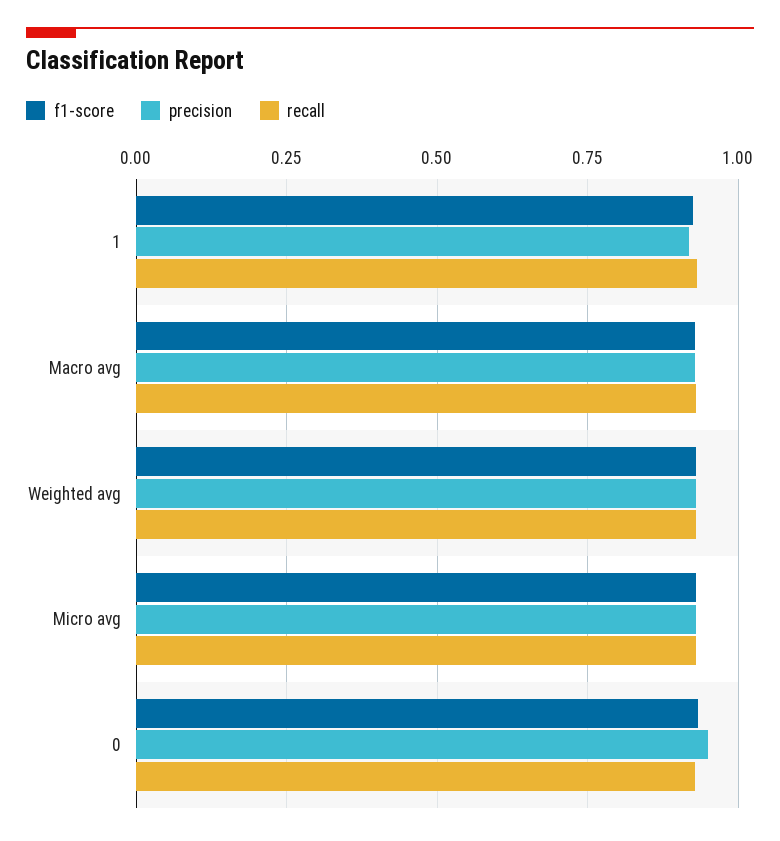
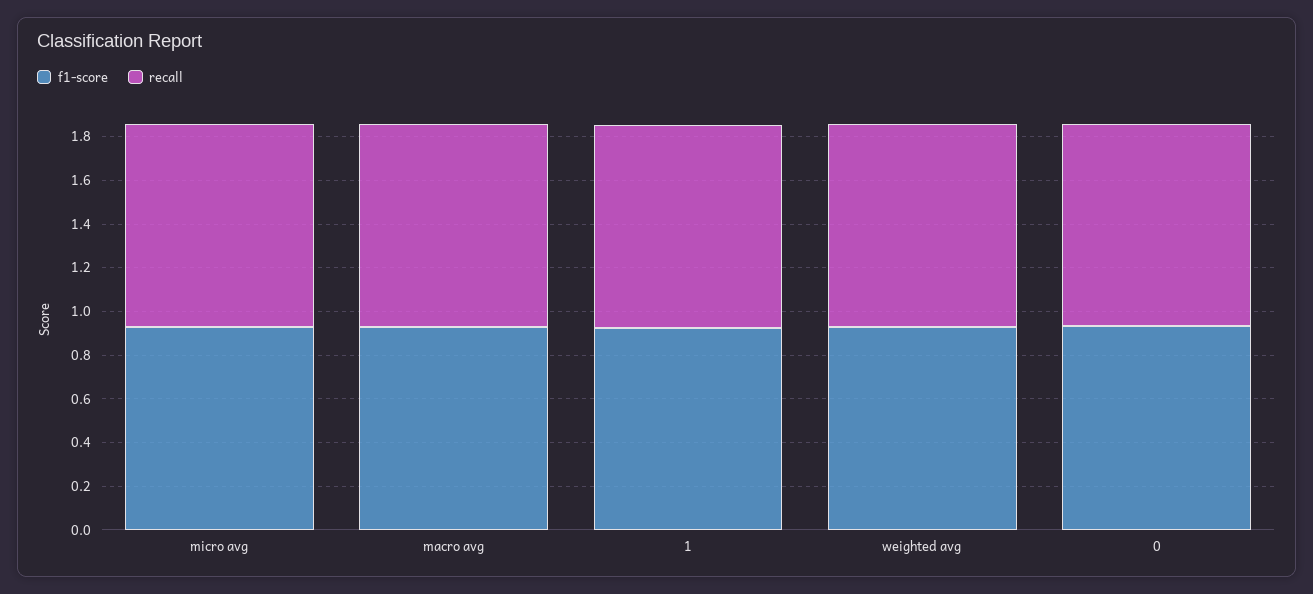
precision, 1: 0.925 -> none
precision, Macro avg: 0.925 -> none
precision, Weighted avg: 0.925 -> none
precision, Micro avg: 0.925 -> none
precision, 0: 0.95 -> none

